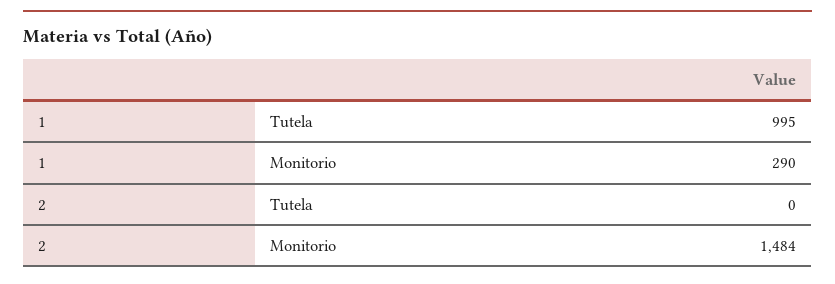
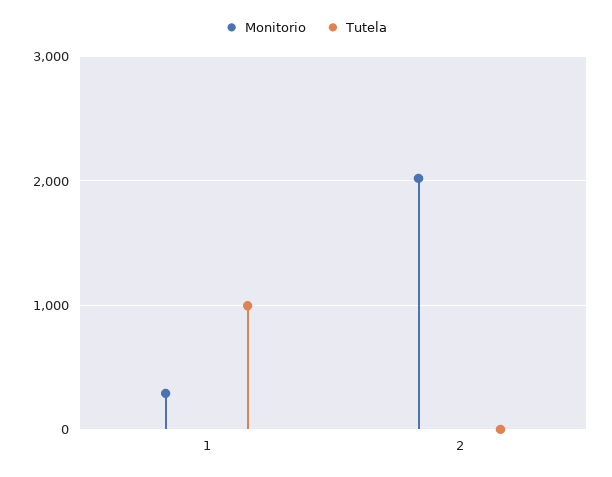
Monitorio, 2: 1484 -> 2000

